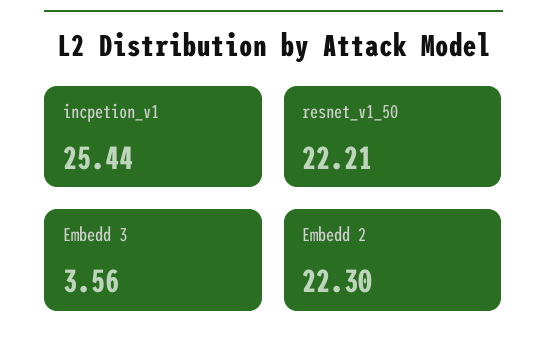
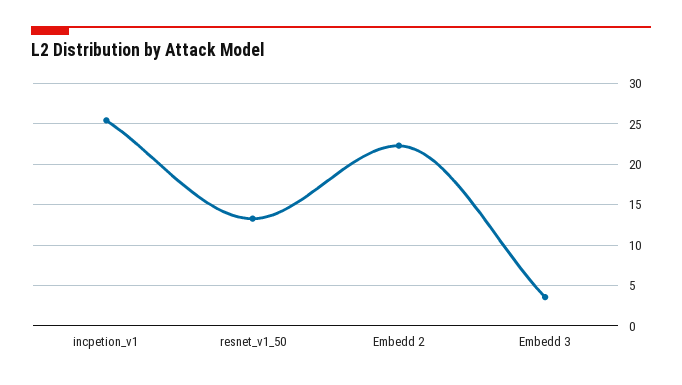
resnet_v1_50: 22.21 -> 13

